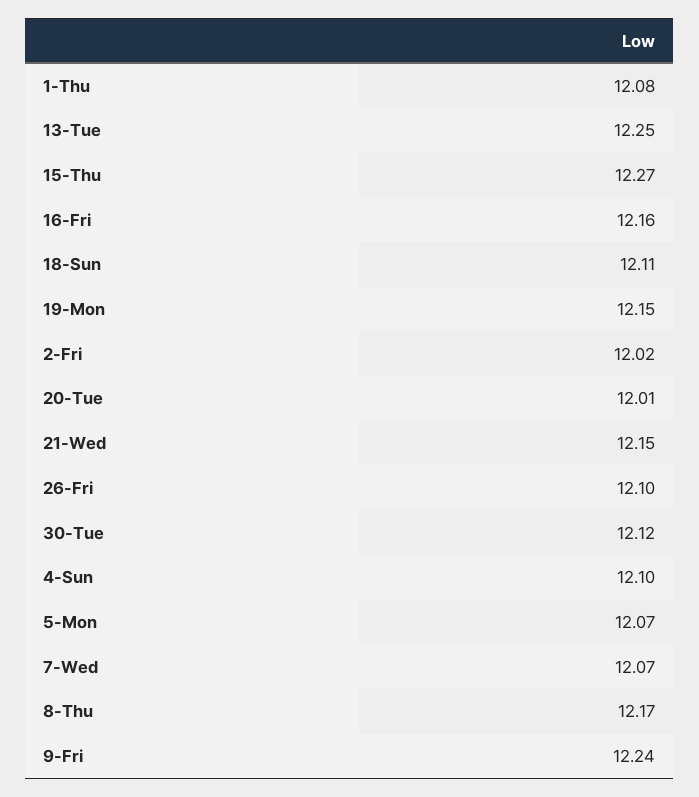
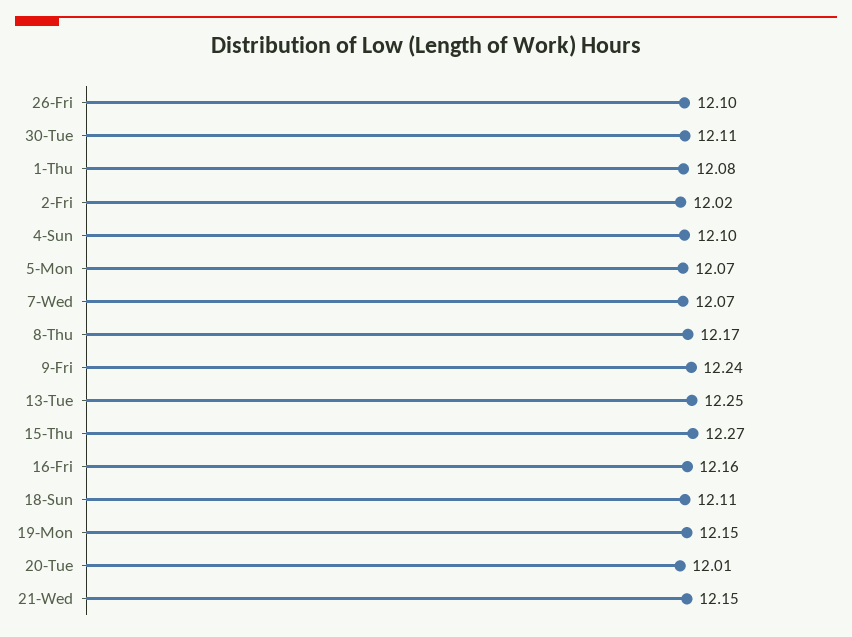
30-Tue: 12.12 -> 12.11

